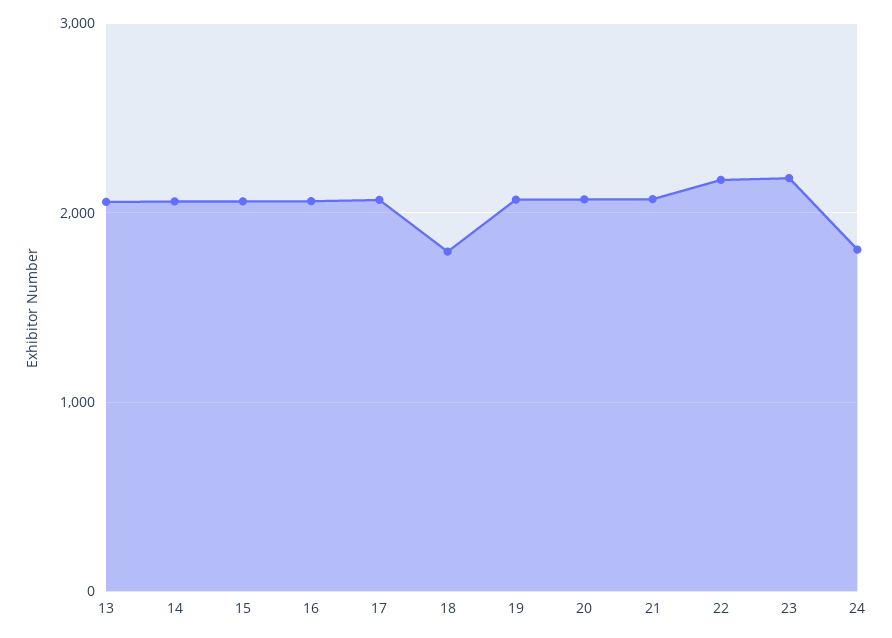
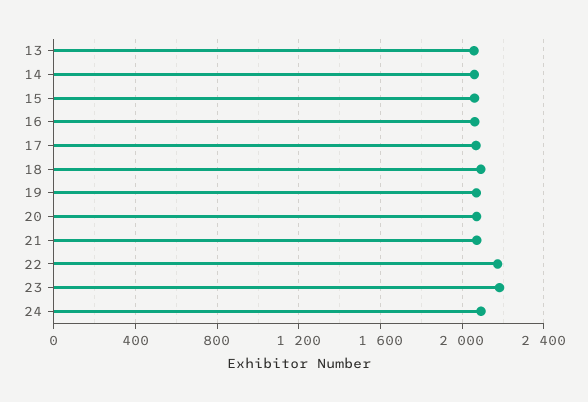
18: 1800 -> 2100
24: 1800 -> 2100

